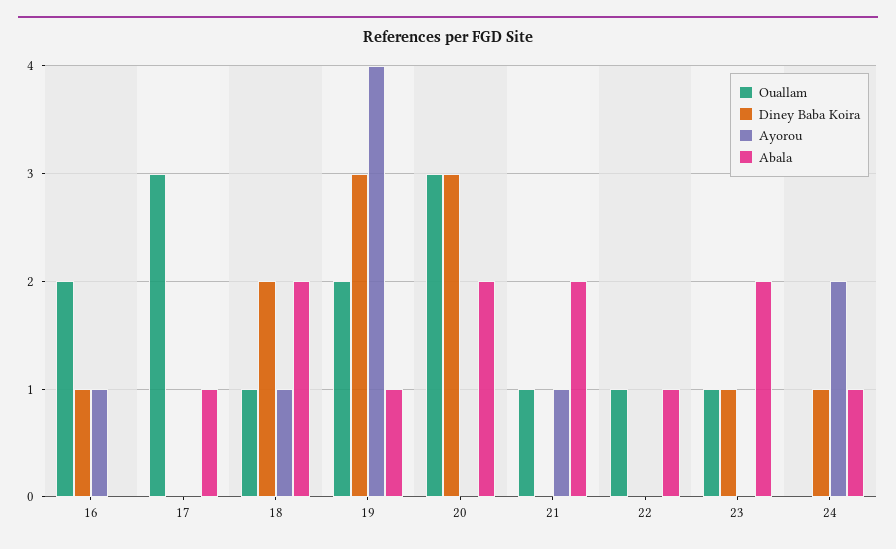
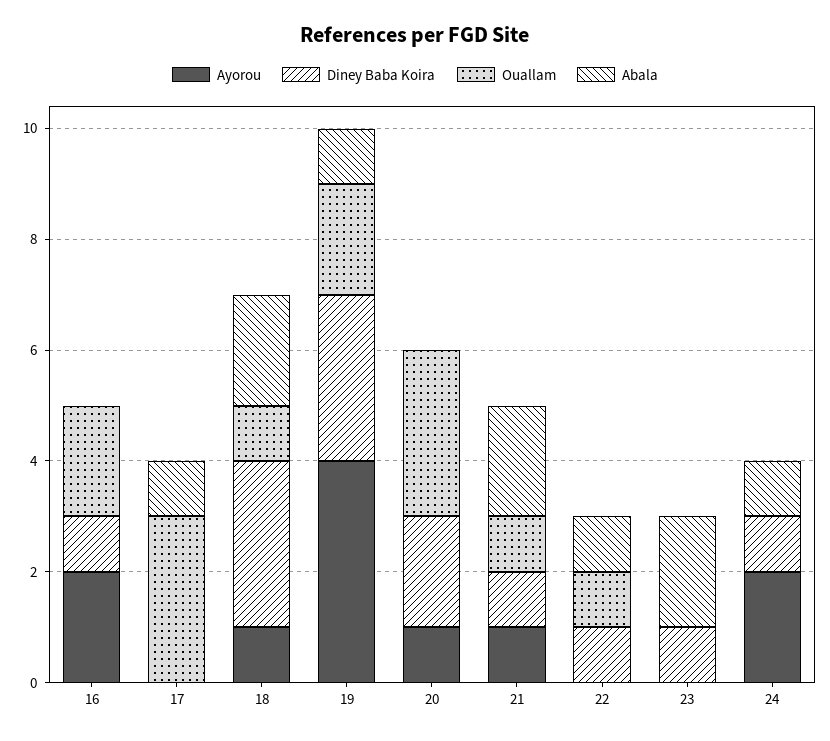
Ayorou, 16: 1 -> 2
Diney Baba Koira, 18: 2 -> 3
Diney Baba Koira, 20: 3 -> 2
Ayorou, 20: 0 -> 1
Abala, 20: 2 -> 0
Diney Baba Koira, 21: 0 -> 1
Diney Baba Koira, 22: 0 -> 1
Ouallam, 23: 1 -> 0

